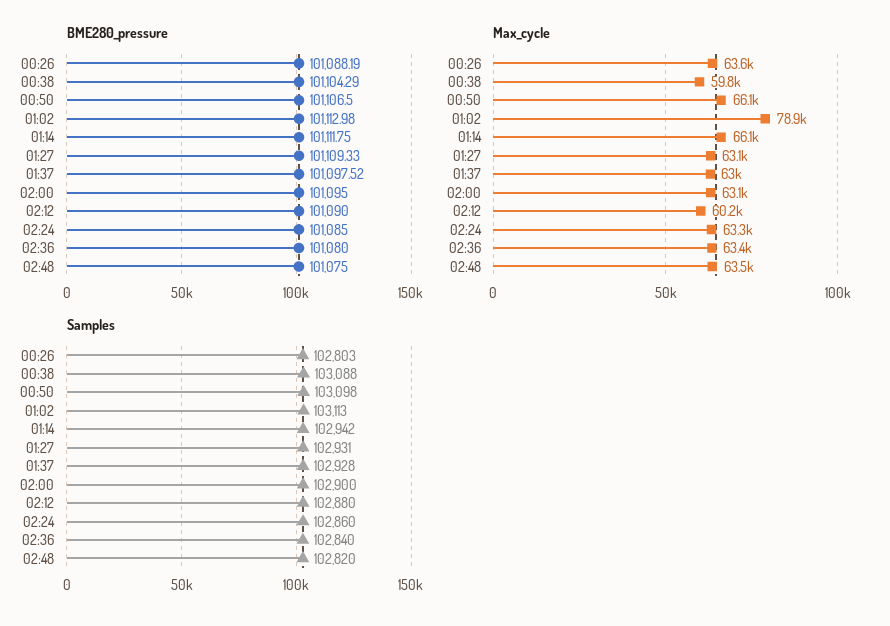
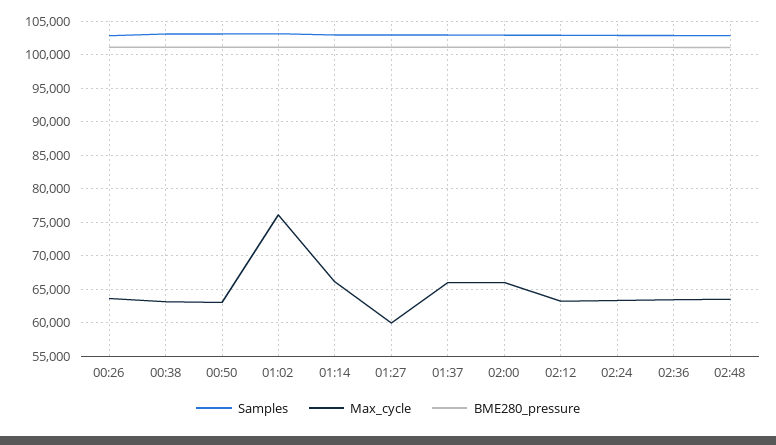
Max_cycle, 00:38: 59800 -> 63000
Max_cycle, 00:50: 66100 -> 63000
Max_cycle, 01:02: 78900 -> 76000
Max_cycle, 01:27: 63100 -> 60000
Max_cycle, 01:37: 63000 -> 66000
Max_cycle, 02:00: 63100 -> 66000
Max_cycle, 02:12: 60200 -> 63000

